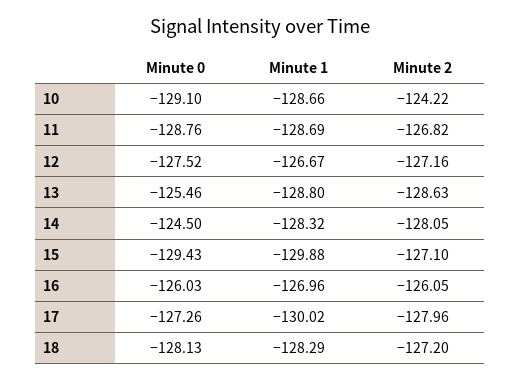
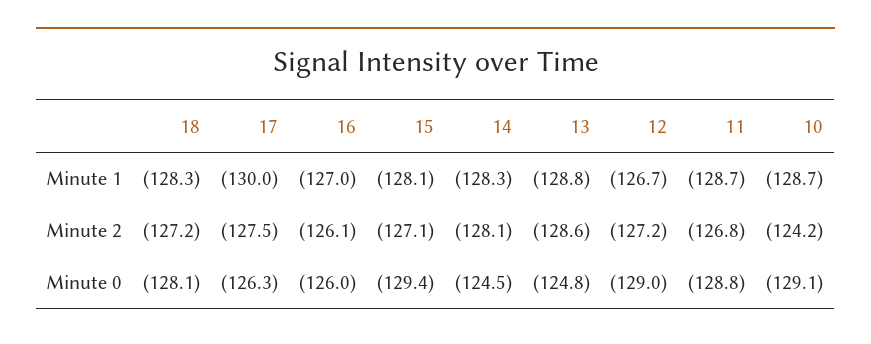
Minute 0, 12: -127.52 -> -129
Minute 0, 13: -125.46 -> -124.8
Minute 1, 15: -129.88 -> -128.1
Minute 0, 17: -127.26 -> -126.3
Minute 2, 17: -127.96 -> -127.5

